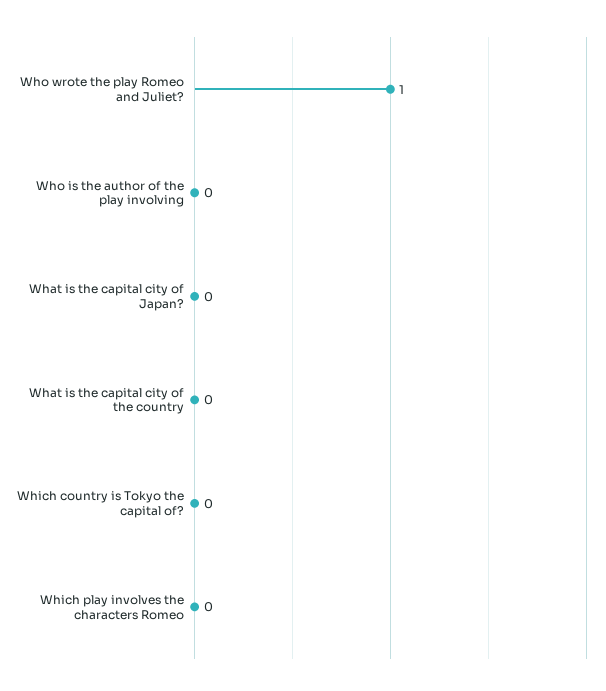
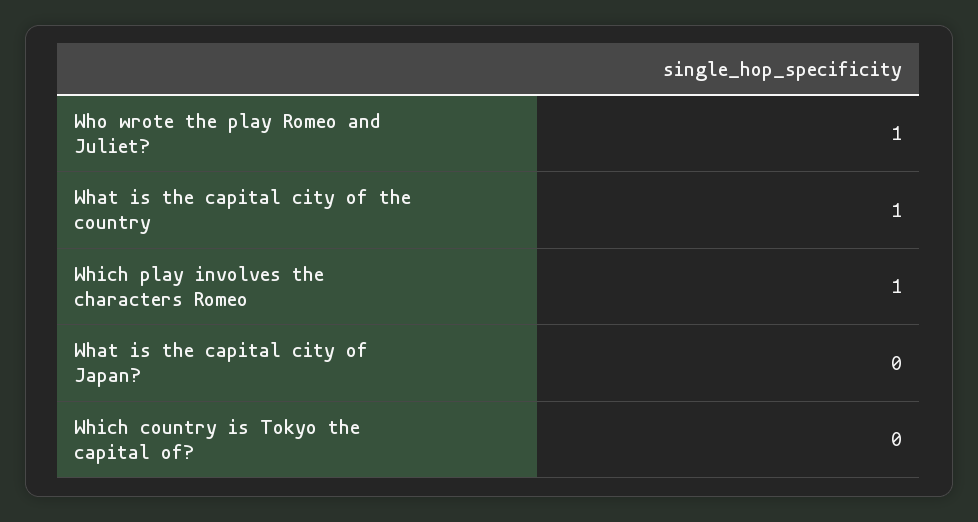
Who is the author of the play involving: 0 -> none
What is the capital city of the country: 0 -> 1
Which play involves the characters Romeo: 0 -> 1

